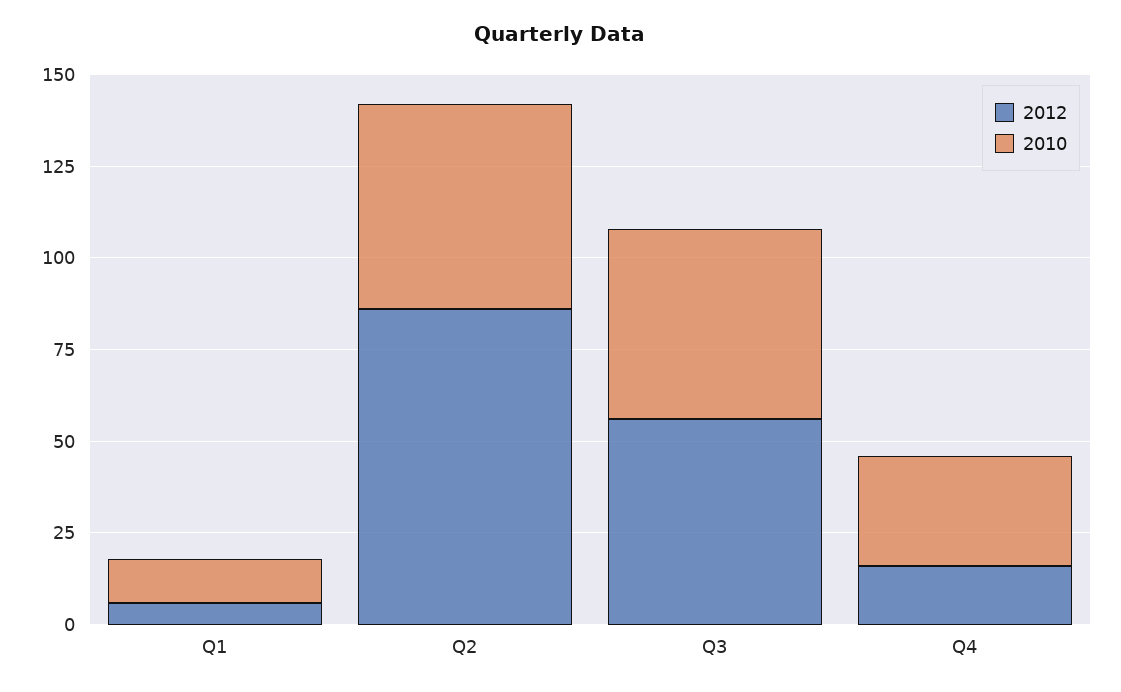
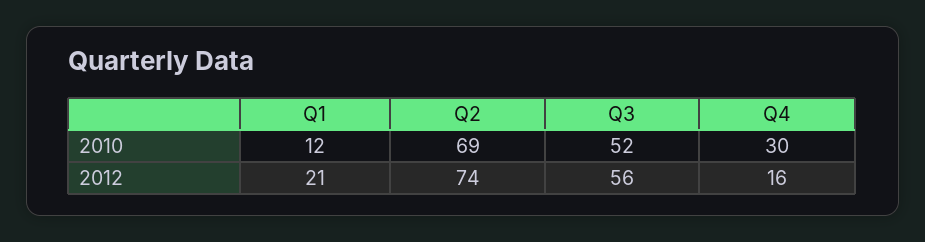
2012, Q1: 5 -> 21
2012, Q2: 85 -> 74
2010, Q2: 55 -> 69

